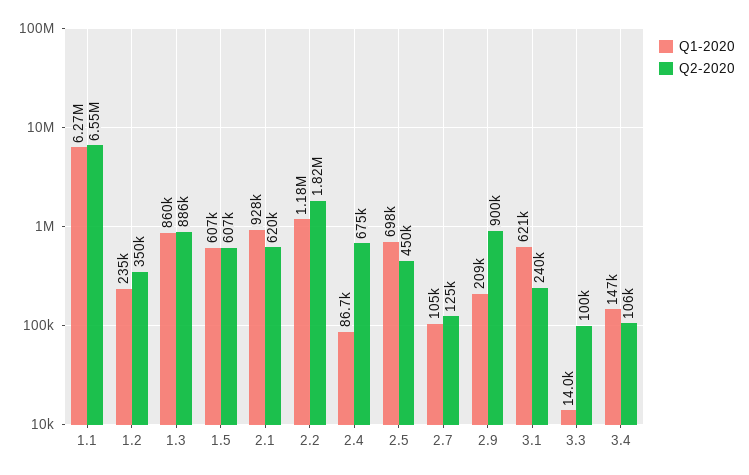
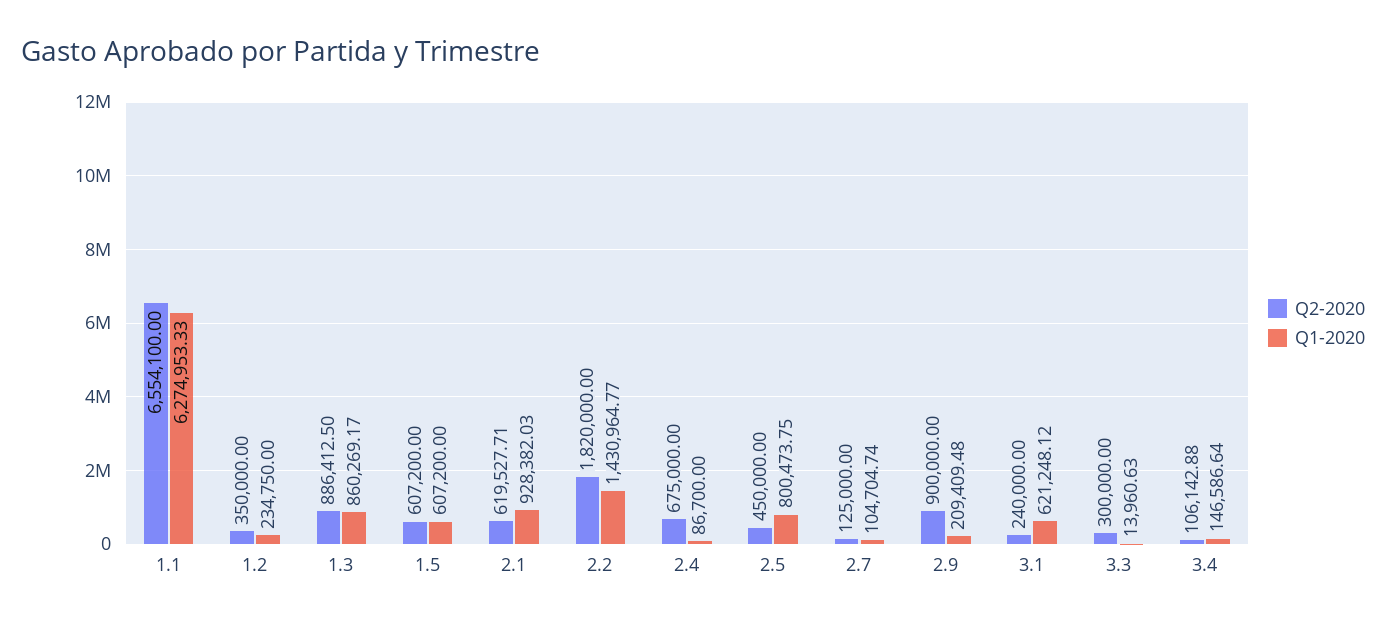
Q1-2020, 2.2: 1180000 -> 1430964.77
Q1-2020, 2.5: 698000 -> 800473.75
Q2-2020, 3.3: 100000 -> 300000

